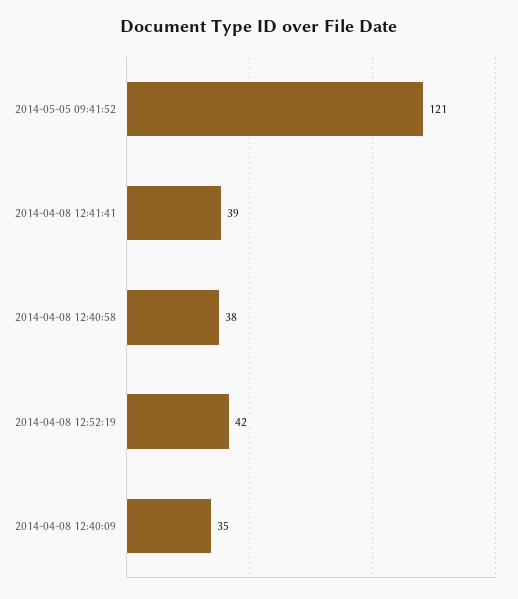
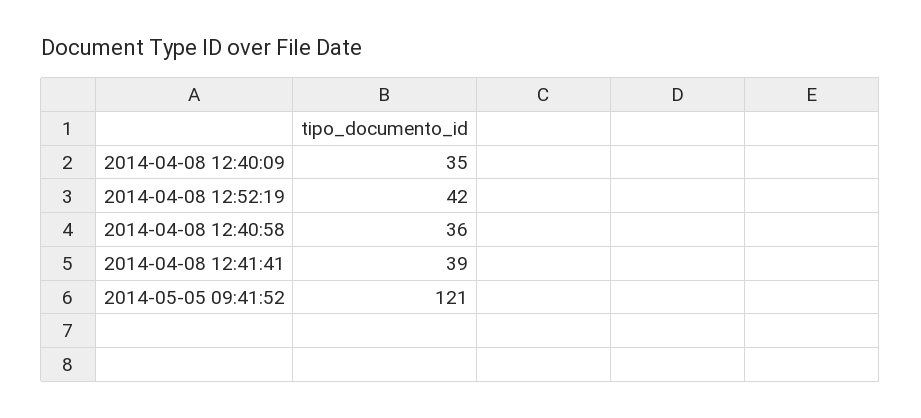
2014-04-08 12:40:58: 38 -> 36

